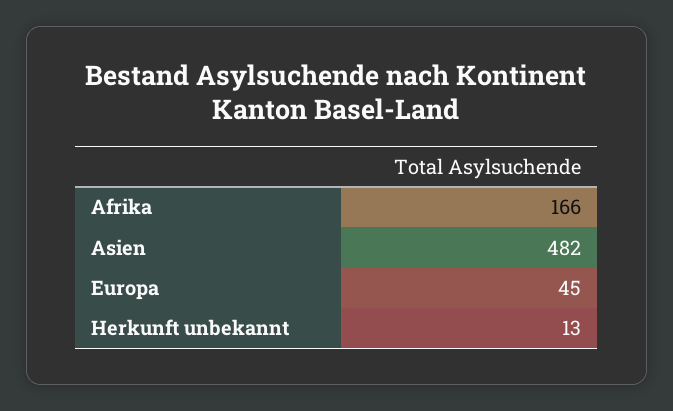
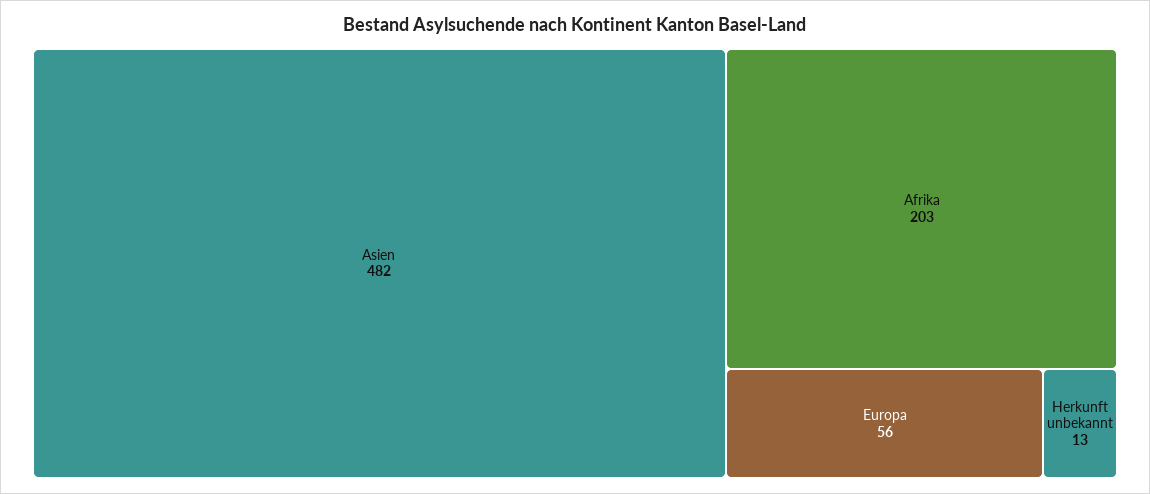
Afrika: 166 -> 203
Europa: 45 -> 56

